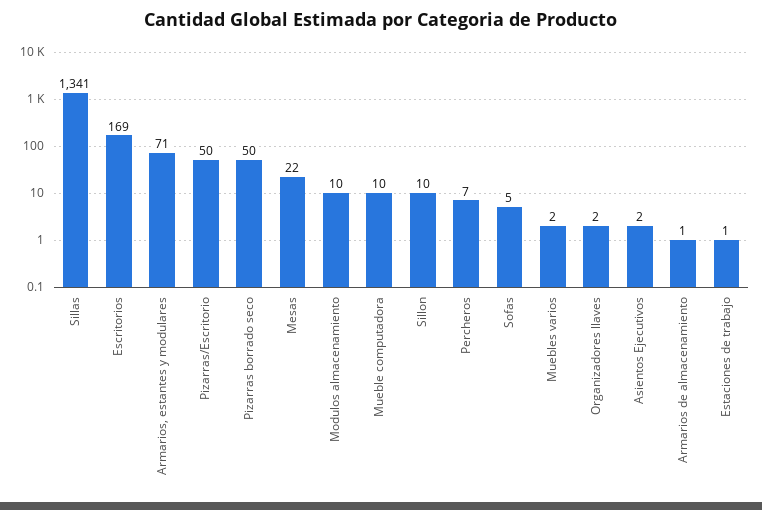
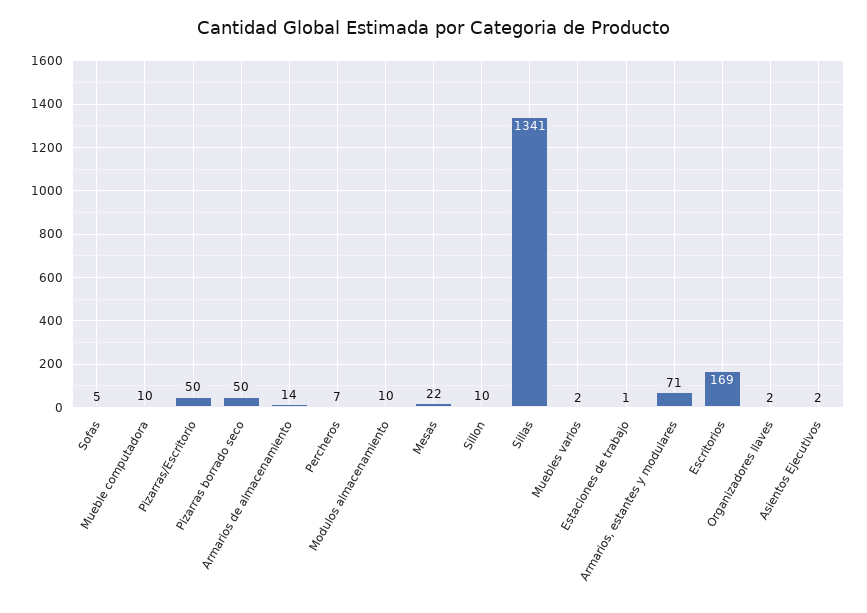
Armarios de almacenamiento: 1 -> 14

